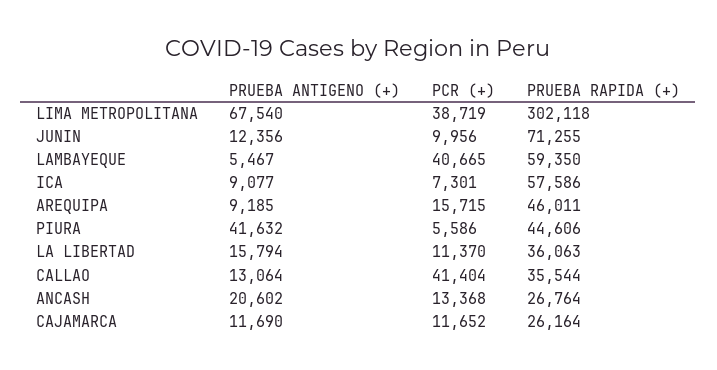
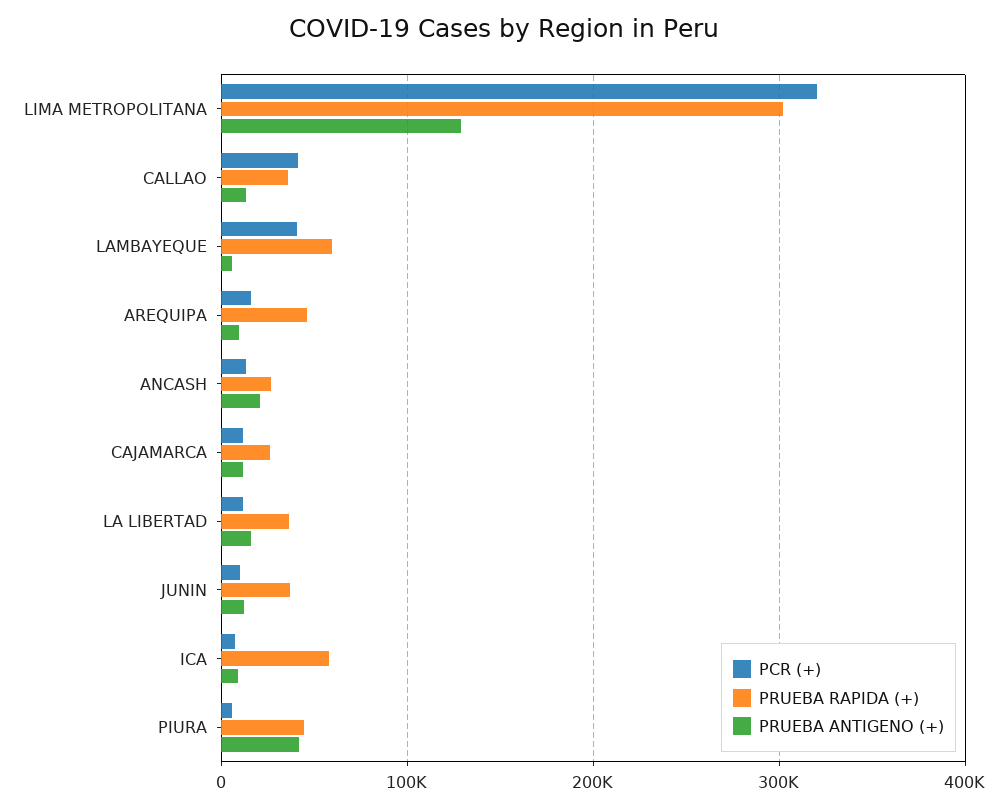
PRUEBA ANTIGENO (+), LIMA METROPOLITANA: 67540 -> 130000
PCR (+), LIMA METROPOLITANA: 38719 -> 320000
PRUEBA RAPIDA (+), JUNIN: 71255 -> 40000

